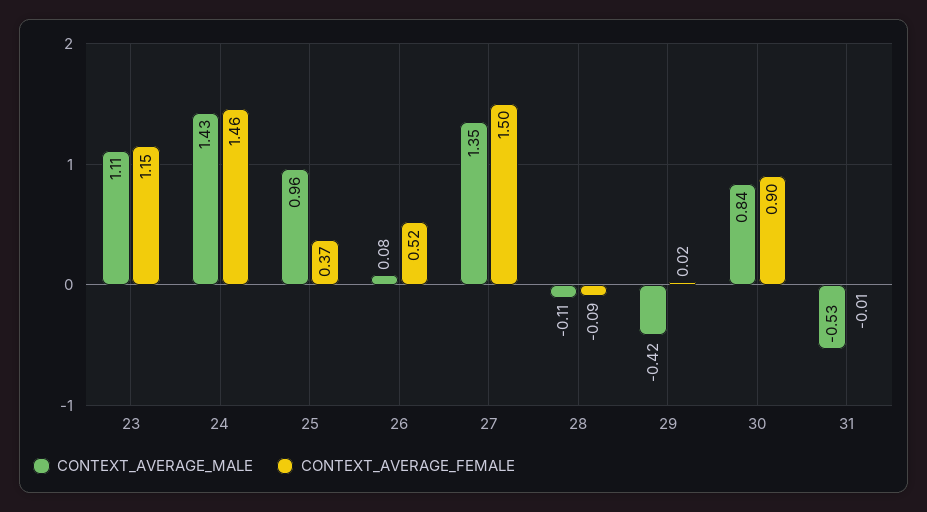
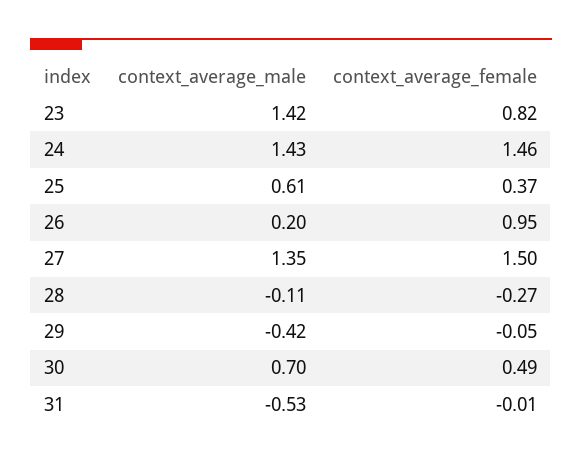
CONTEXT_AVERAGE_MALE, 23: 1.11 -> 1.42
CONTEXT_AVERAGE_FEMALE, 23: 1.15 -> 0.82
CONTEXT_AVERAGE_MALE, 25: 0.96 -> 0.61
CONTEXT_AVERAGE_MALE, 26: 0.08 -> 0.2
CONTEXT_AVERAGE_FEMALE, 26: 0.52 -> 0.95
CONTEXT_AVERAGE_FEMALE, 28: -0.09 -> -0.27
CONTEXT_AVERAGE_FEMALE, 29: 0.02 -> -0.05
CONTEXT_AVERAGE_MALE, 30: 0.84 -> 0.7
CONTEXT_AVERAGE_FEMALE, 30: 0.9 -> 0.49

